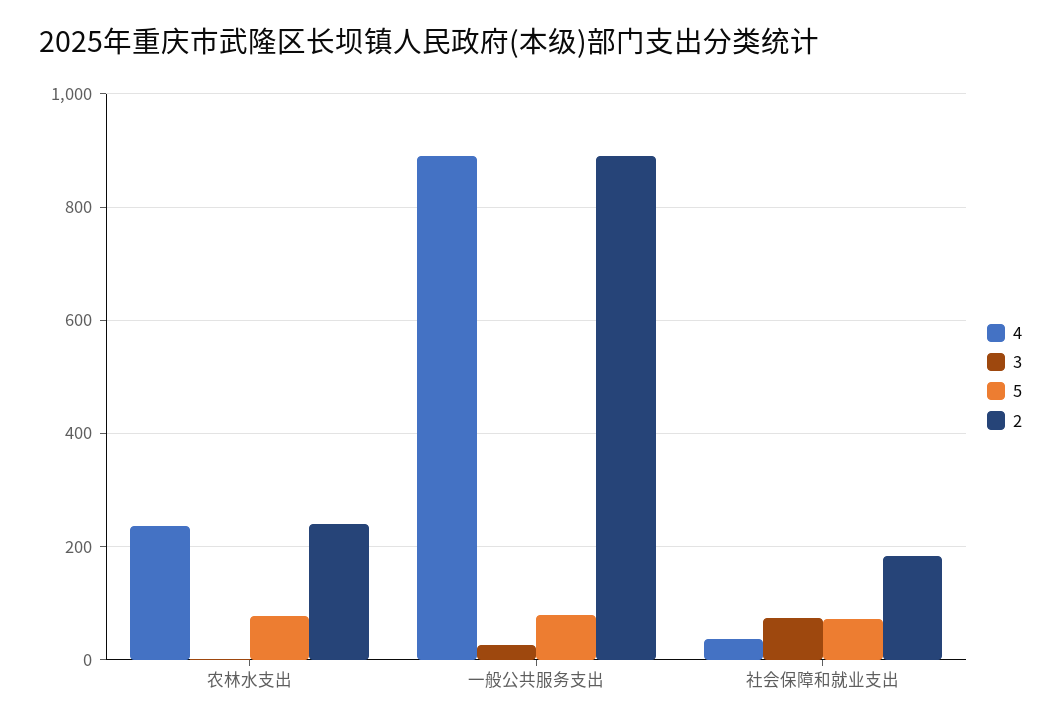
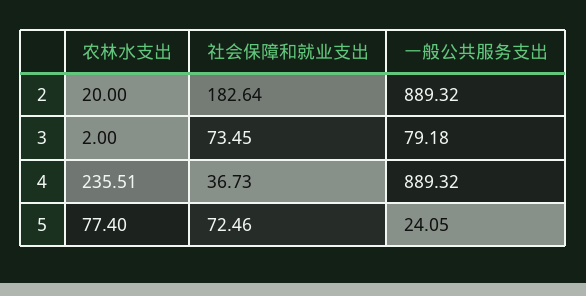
2, 农林水支出: 240 -> 20
3, 一般公共服务支出: 20 -> 79.18
5, 一般公共服务支出: 80 -> 24.05

